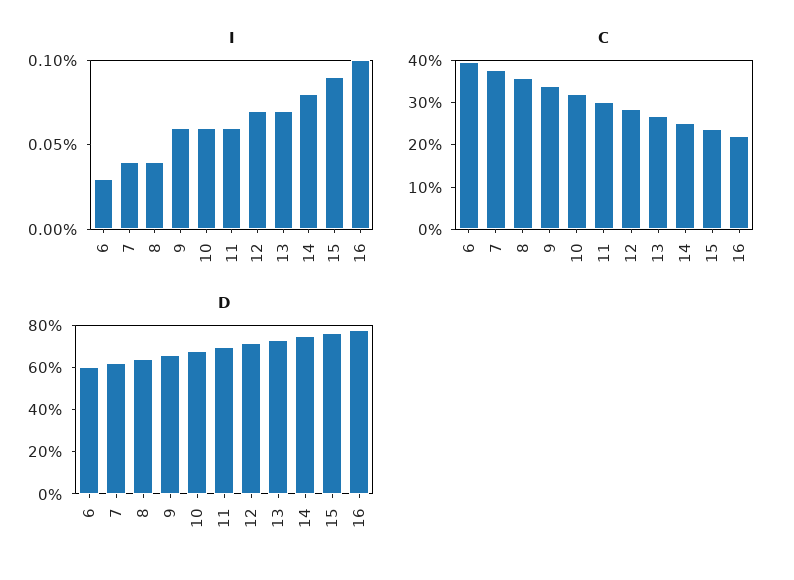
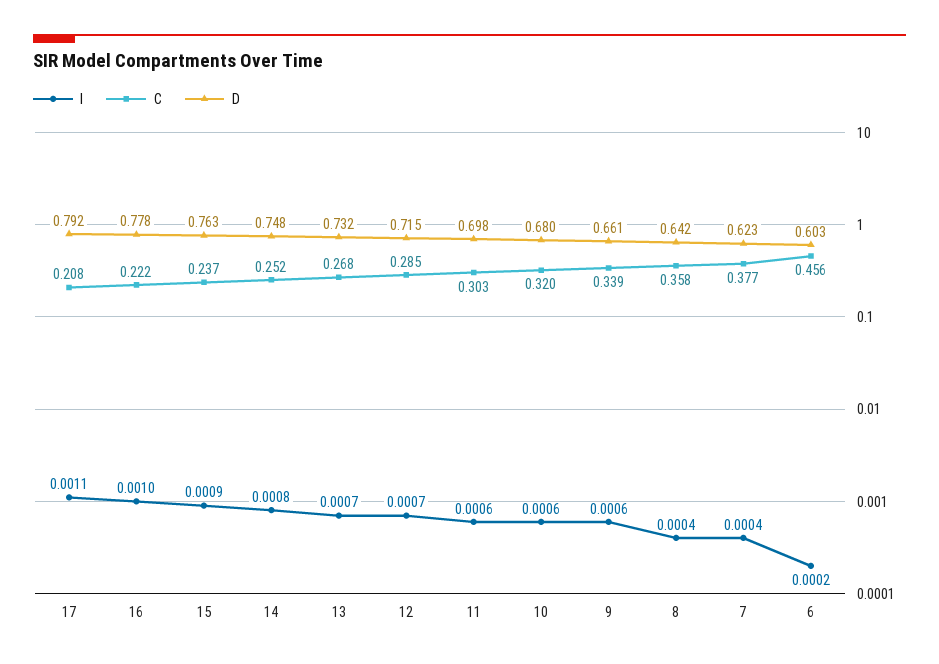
I, 6: 0.0003 -> 0.0002
C, 6: 0.4 -> 0.456
I, 17: none -> 0.0011
C, 17: none -> 0.208
D, 17: none -> 0.792

